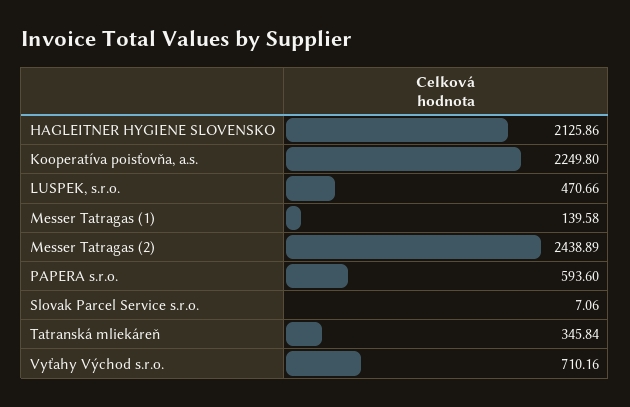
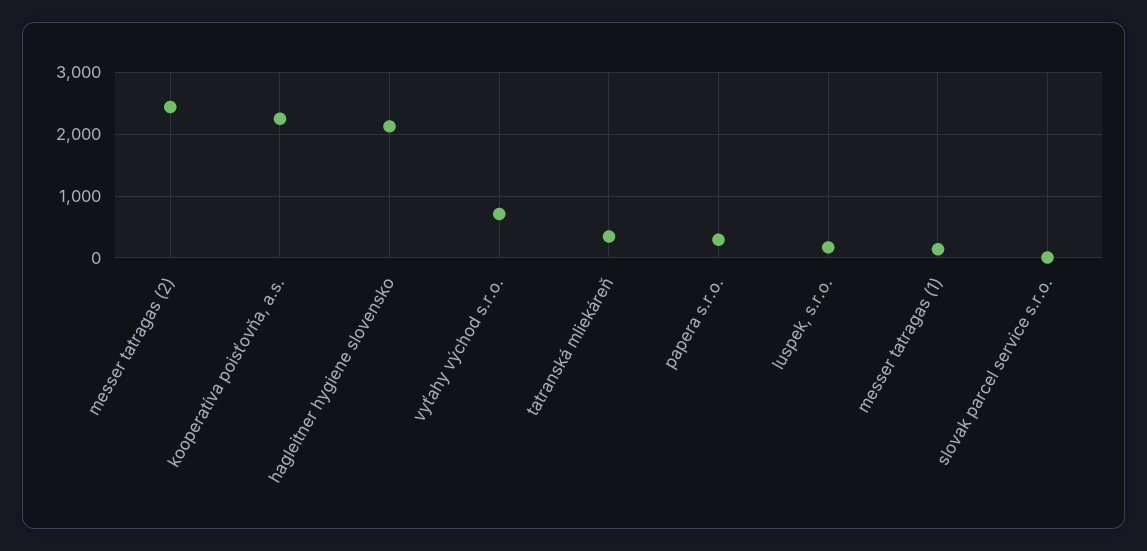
LUSPEK, s.r.o.: 470.66 -> 200
PAPERA s.r.o.: 593.6 -> 300

